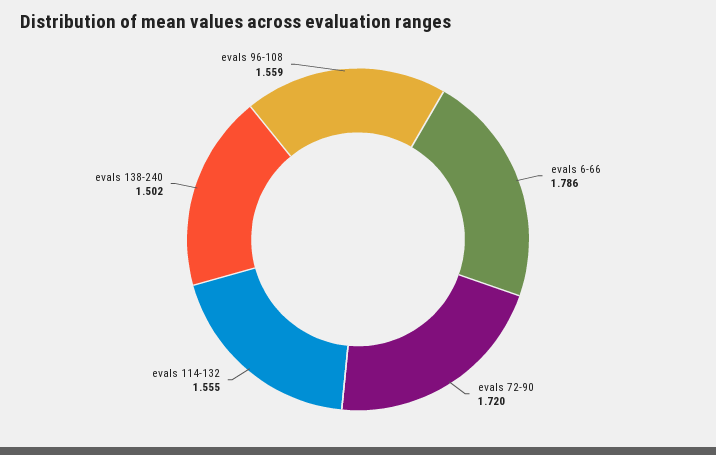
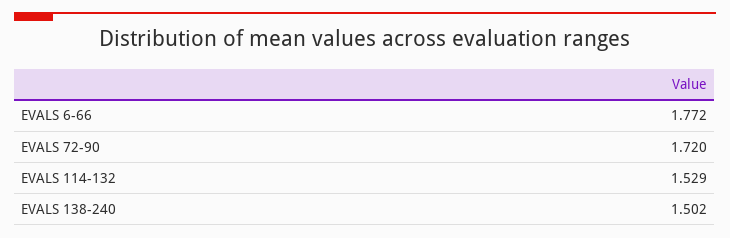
evals 6-66: 1.786 -> 1.772
evals 114-132: 1.555 -> 1.529
evals 96-108: 1.559 -> none

